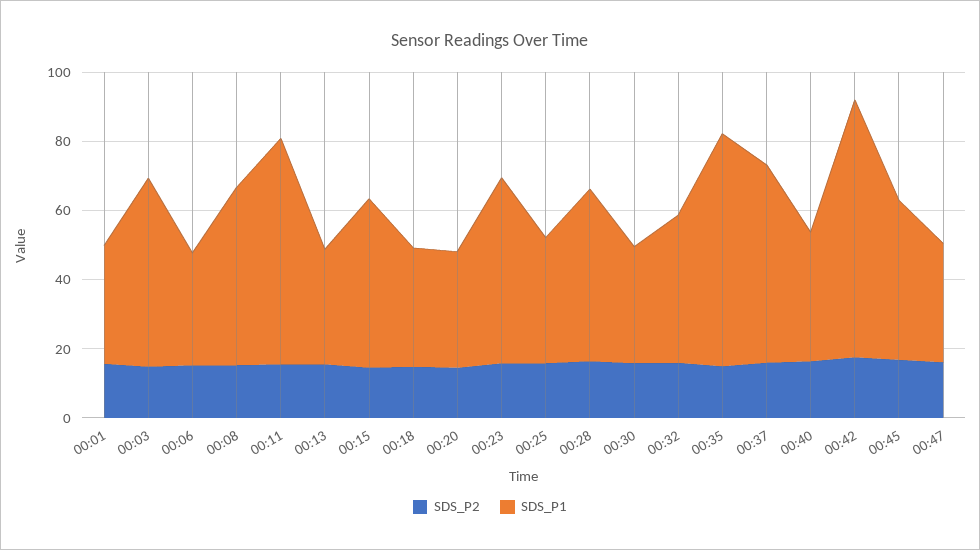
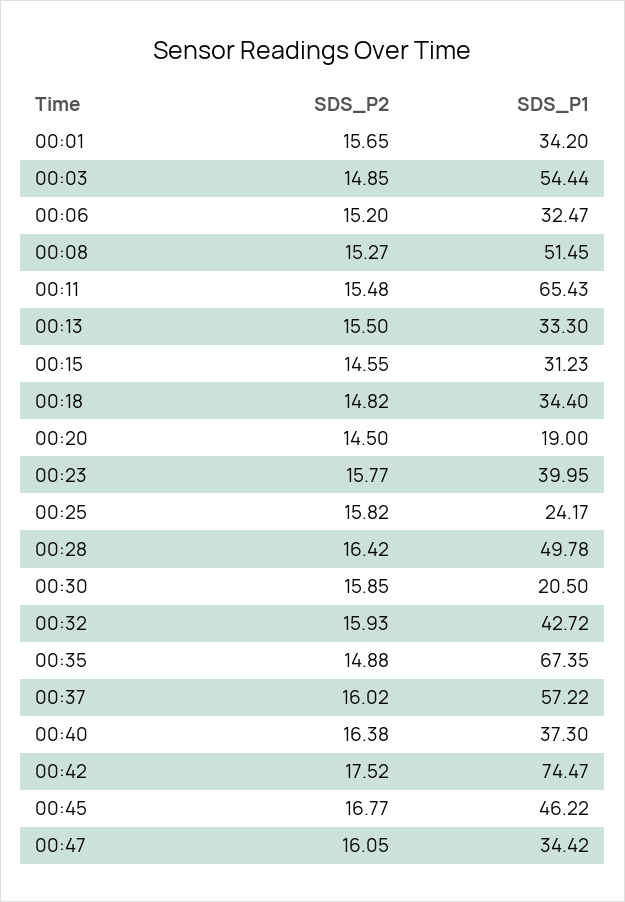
SDS_P1, 00:15: 50 -> 31.23
SDS_P1, 00:20: 35 -> 19
SDS_P1, 00:23: 55 -> 39.95
SDS_P1, 00:25: 35 -> 24.17
SDS_P1, 00:30: 35 -> 20.5

